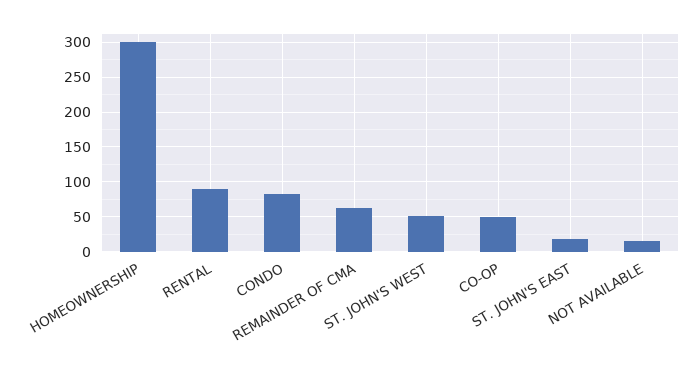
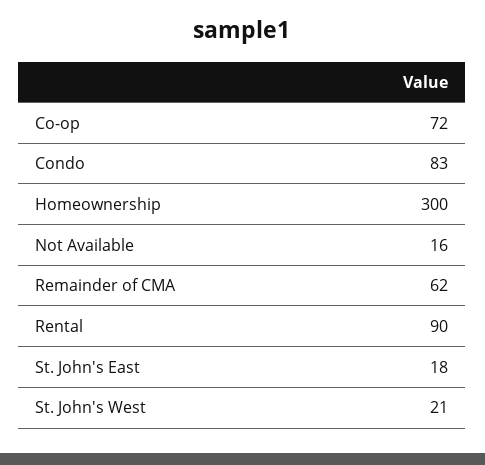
ST. JOHN'S WEST: 50 -> 21
CO-OP: 50 -> 72

